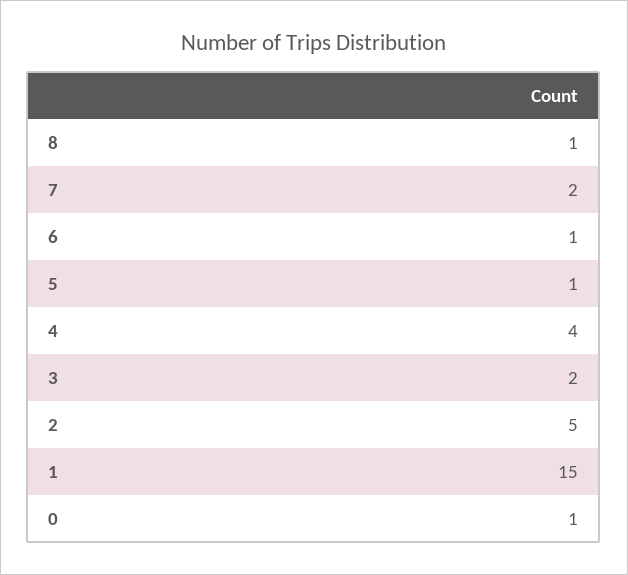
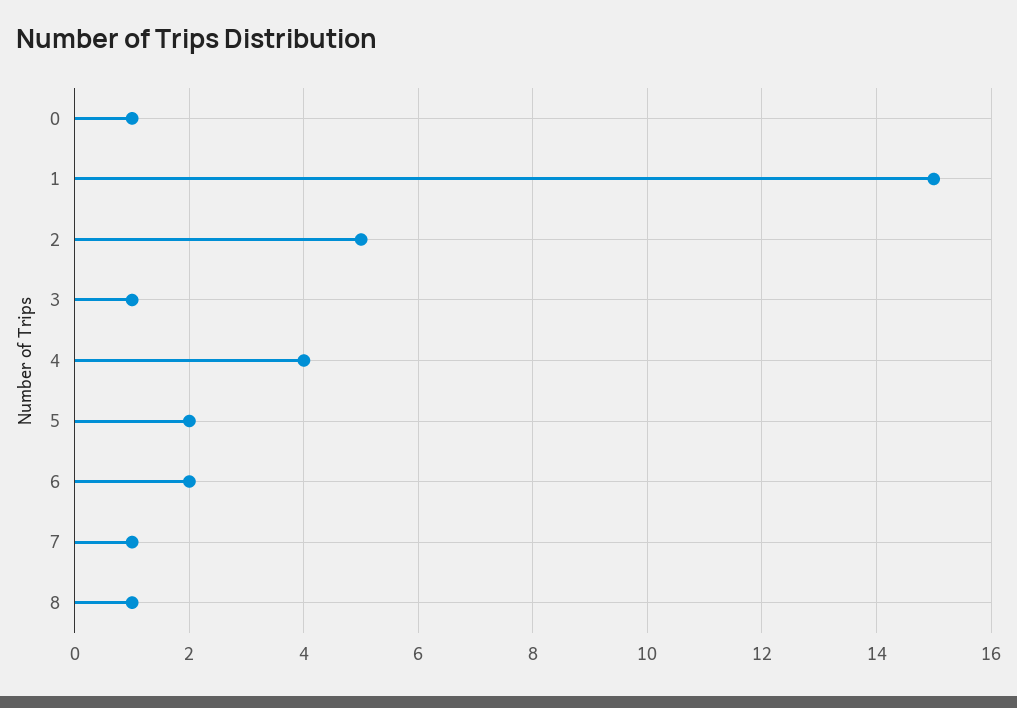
7: 2 -> 1
6: 1 -> 2
5: 1 -> 2
3: 2 -> 1

